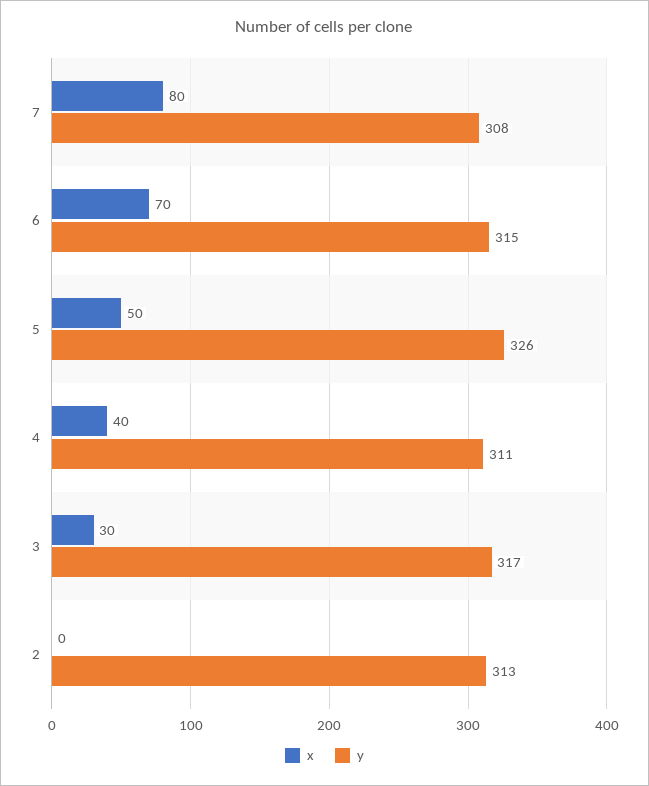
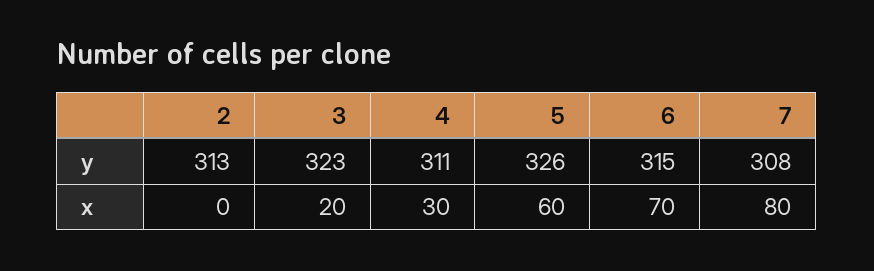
x, 5: 50 -> 60
x, 4: 40 -> 30
x, 3: 30 -> 20
y, 3: 317 -> 323

